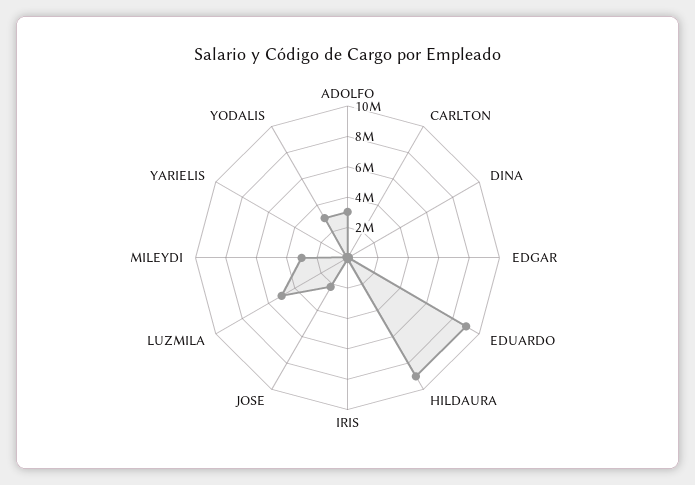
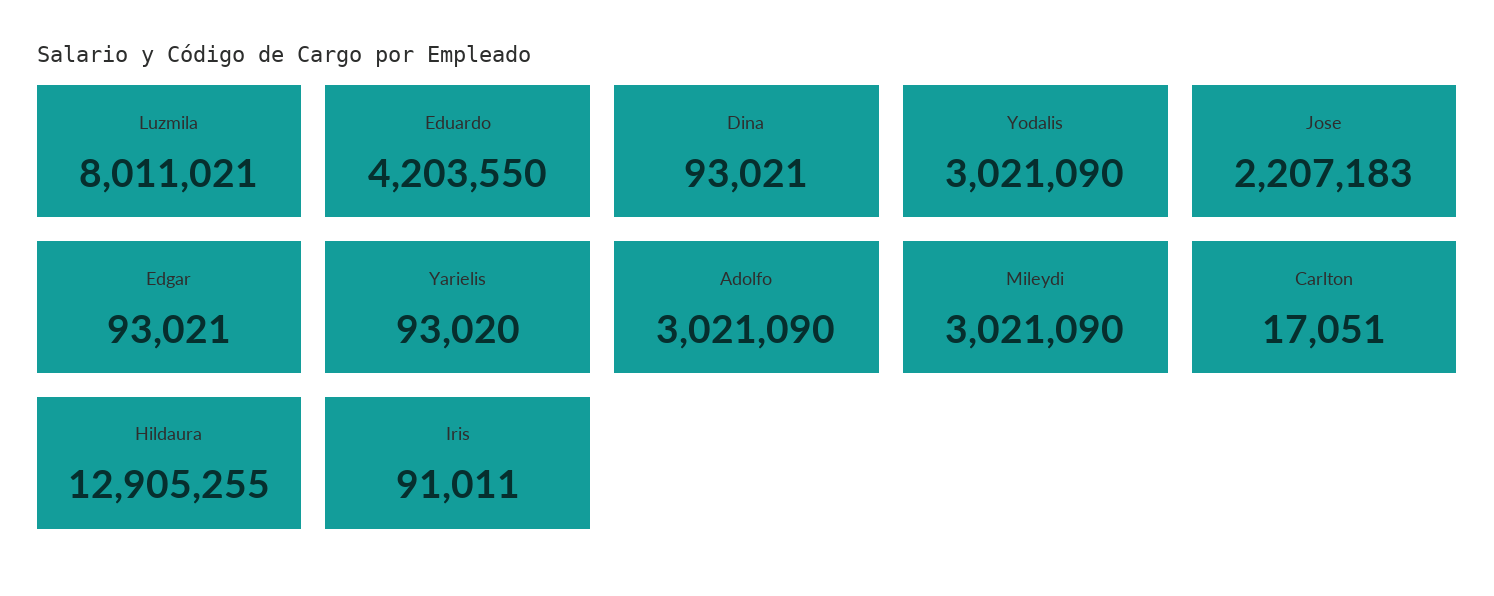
EDUARDO: 9000000 -> 4203550
HILDAURA: 9000000 -> 12905255
LUZMILA: 5000000 -> 8011021

